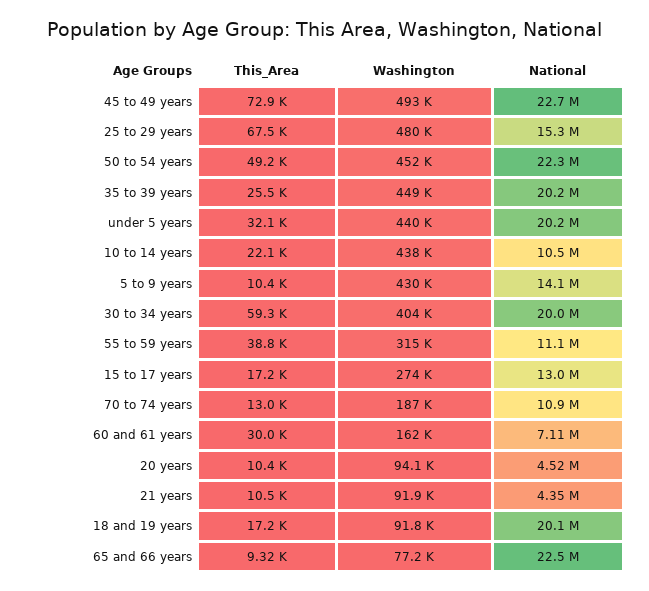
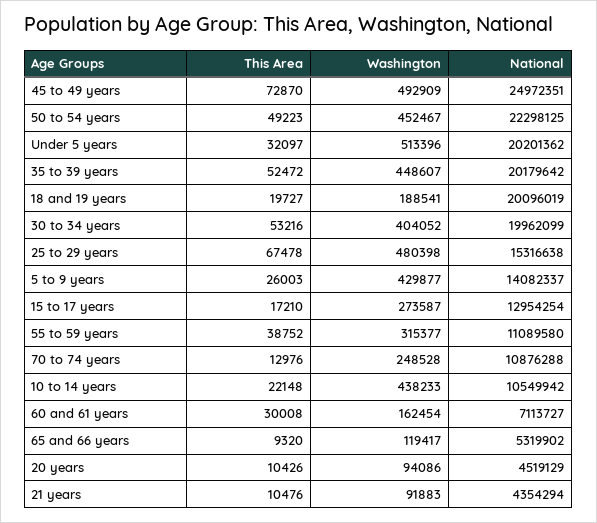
National, 45 to 49 years: 22700000 -> 24972351
This_Area, 35 to 39 years: 25500 -> 52472
Washington, under 5 years: 440000 -> 513396
This_Area, 5 to 9 years: 10400 -> 26003
This_Area, 30 to 34 years: 59300 -> 53216
Washington, 70 to 74 years: 187000 -> 248528
This_Area, 18 and 19 years: 17200 -> 19727
Washington, 18 and 19 years: 91800 -> 188541
Washington, 65 and 66 years: 77200 -> 119417
National, 65 and 66 years: 22500000 -> 5319902

